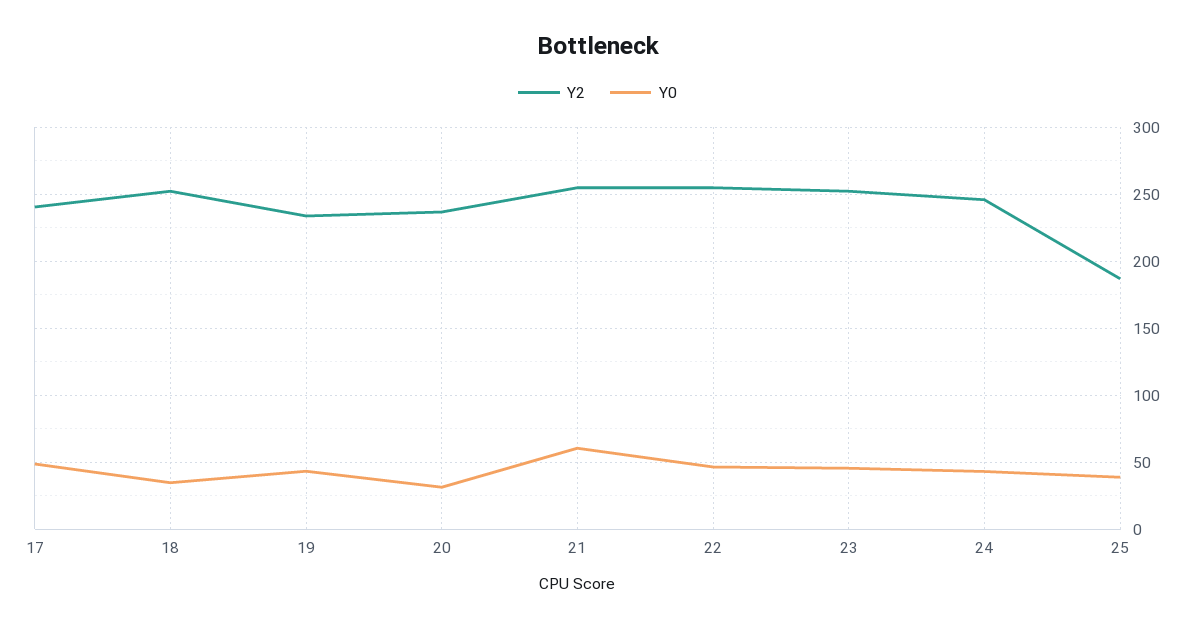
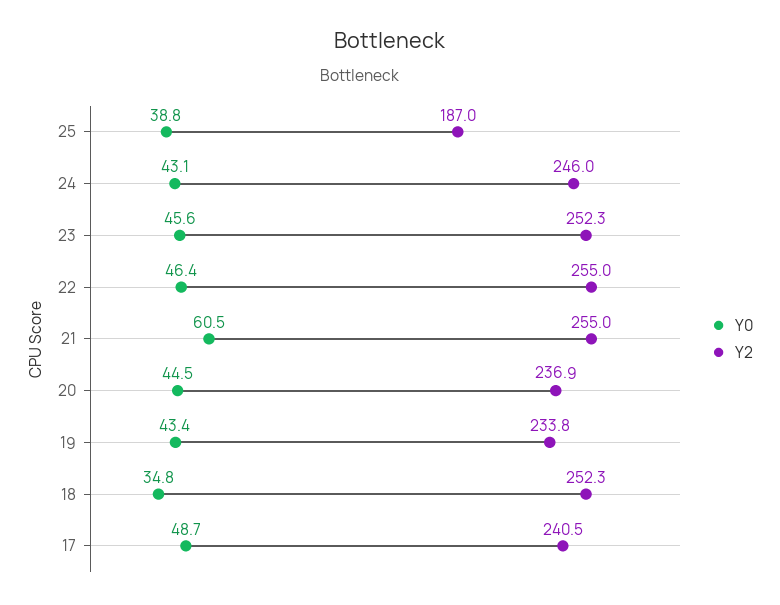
Y0, 20: 30 -> 44.5

